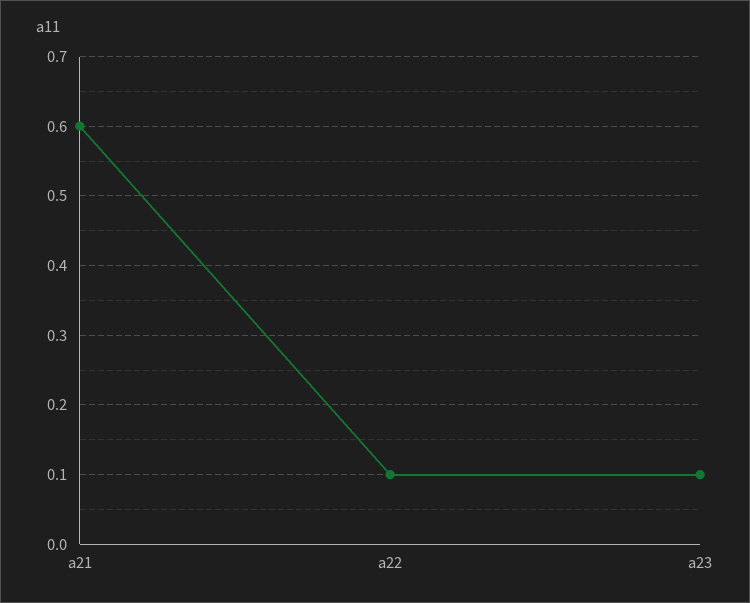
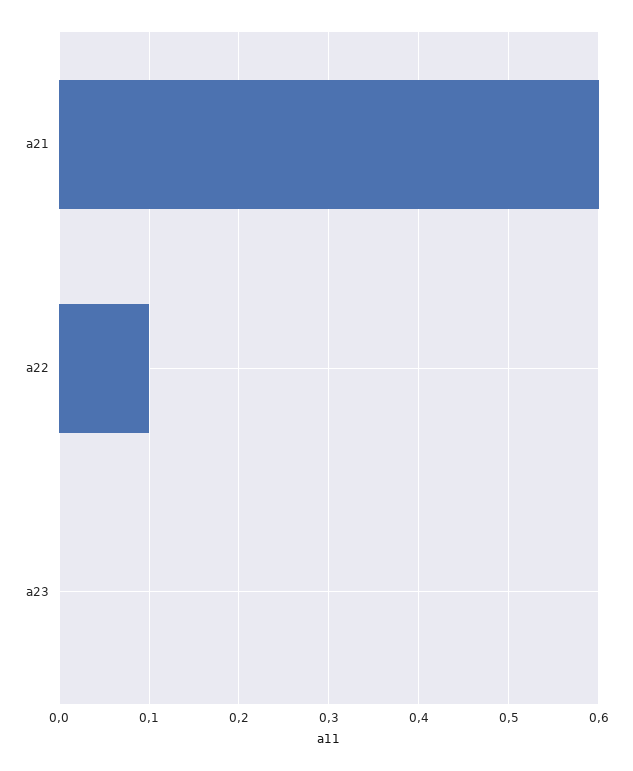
a23: 0.1 -> 0

